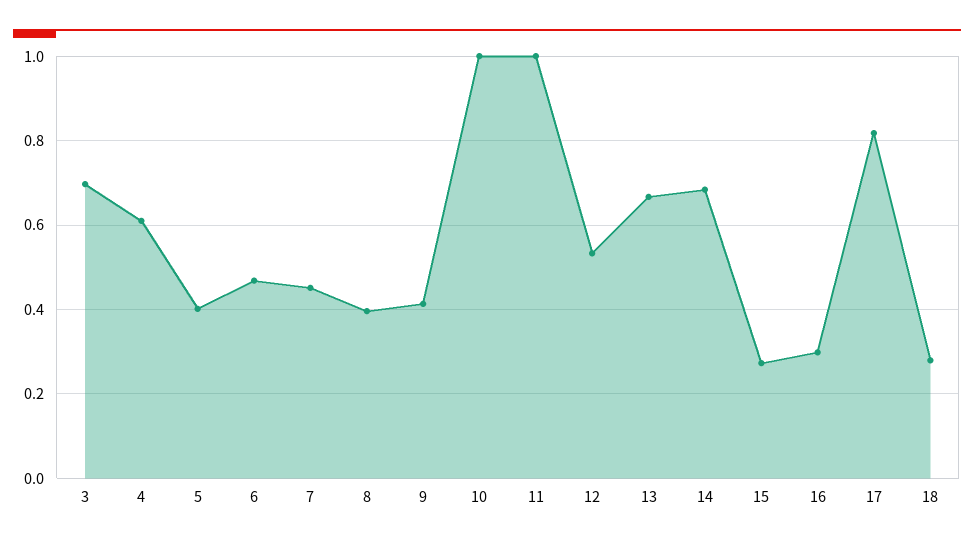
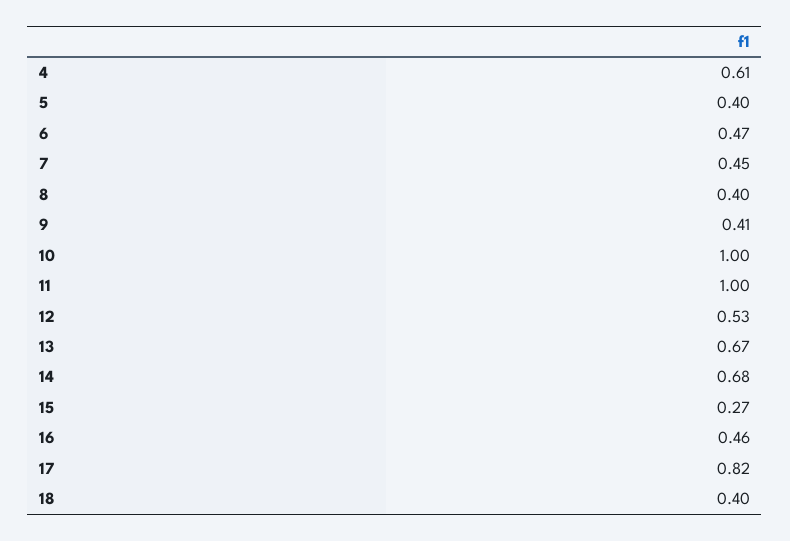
3: 0.7 -> none
16: 0.3 -> 0.46
18: 0.28 -> 0.4

